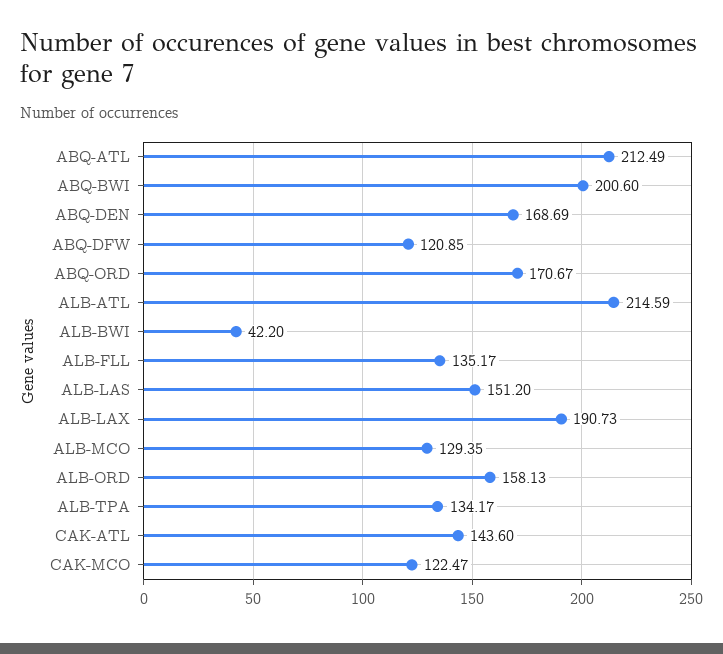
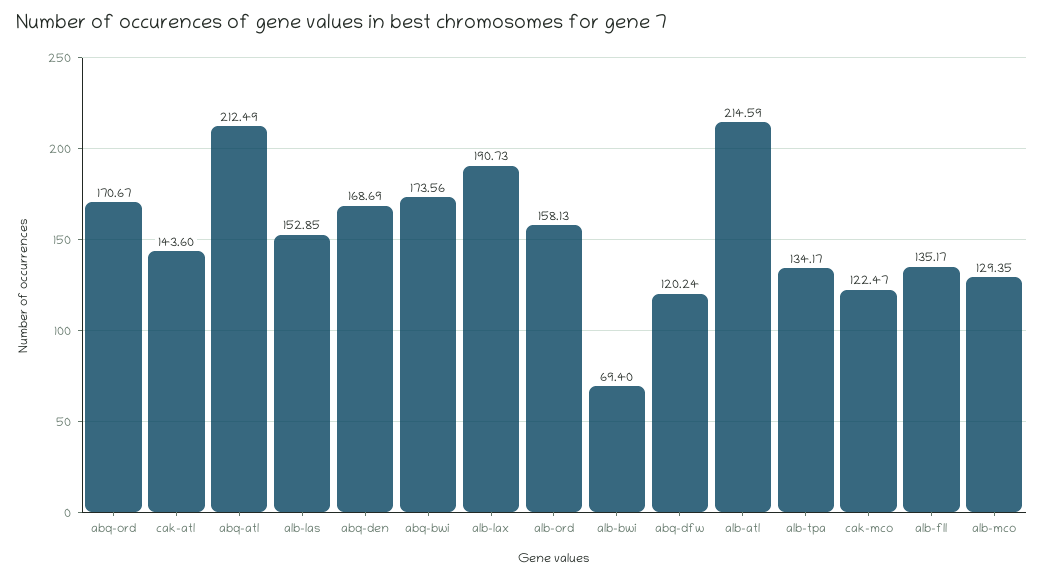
ABQ-BWI: 200.6 -> 173.56
ABQ-DFW: 120.85 -> 120.24
ALB-BWI: 42.2 -> 69.4
ALB-LAS: 151.2 -> 152.85

